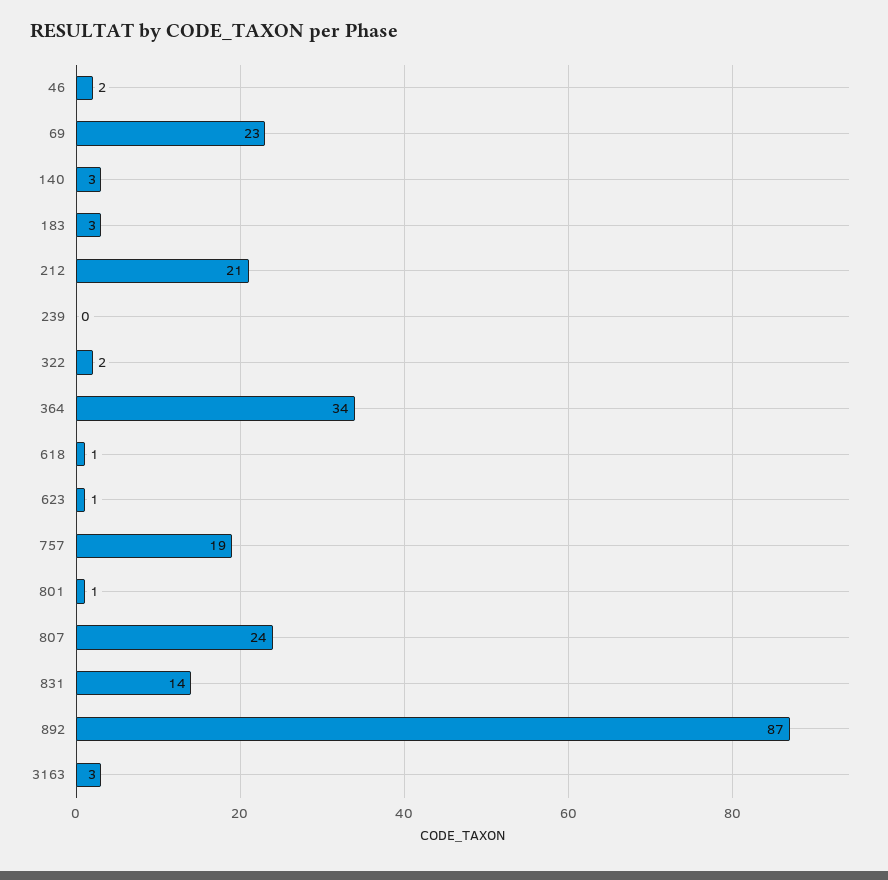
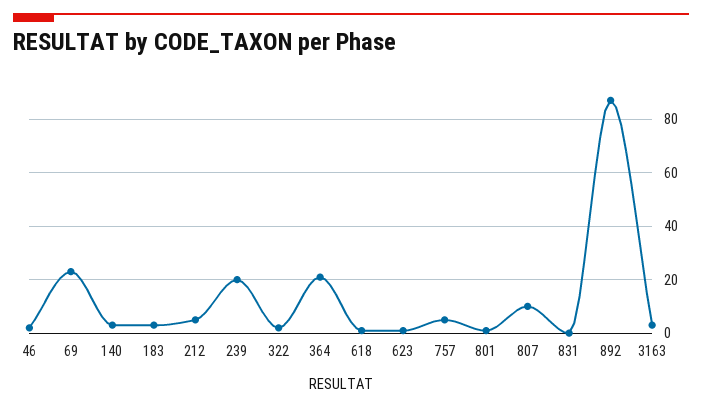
212: 21 -> 5
239: 0 -> 20
364: 34 -> 20
757: 19 -> 5
807: 24 -> 10
831: 14 -> 0

